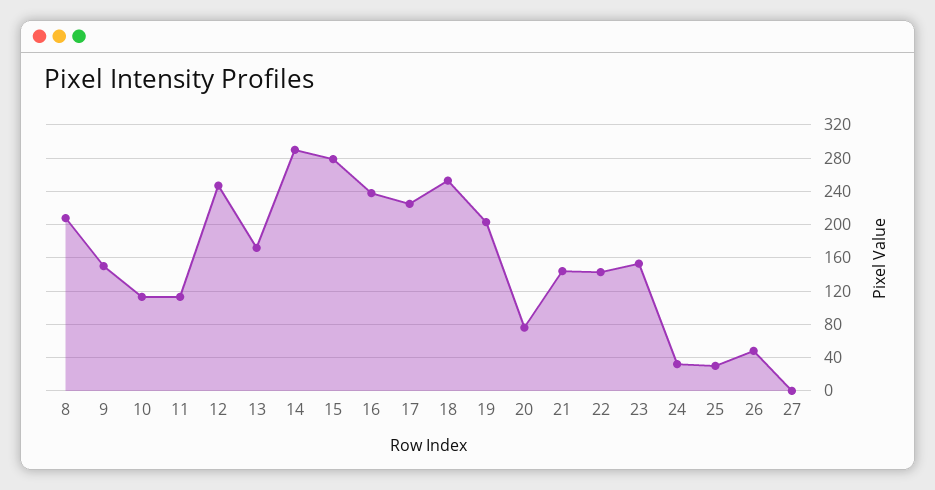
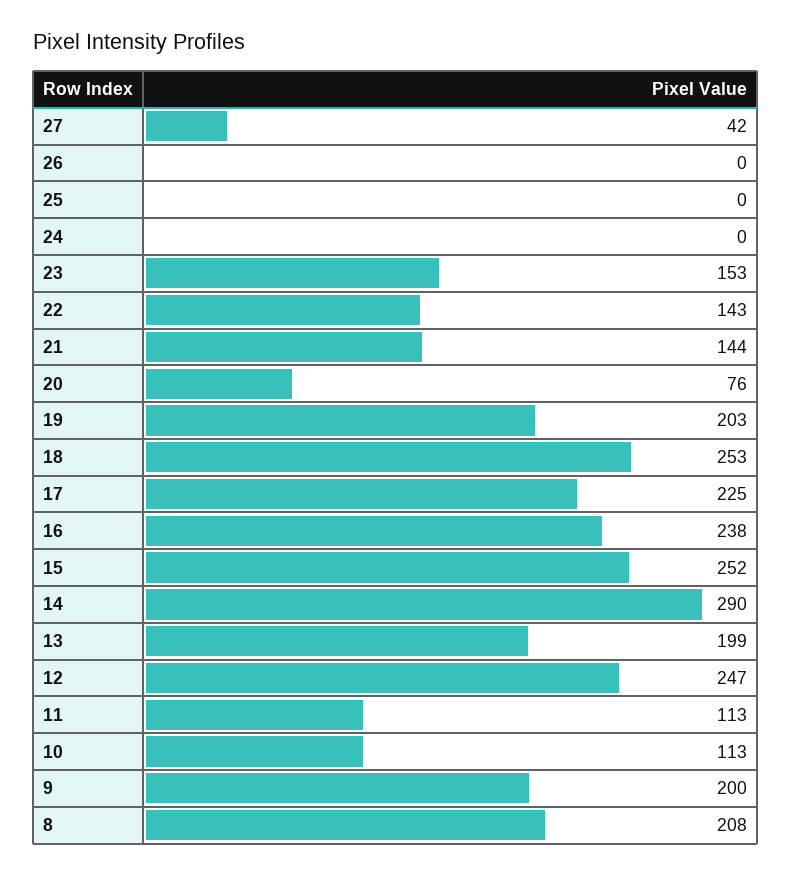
9: 150 -> 200
13: 170 -> 199
15: 280 -> 252
24: 30 -> 0
25: 30 -> 0
26: 50 -> 0
27: 0 -> 42

